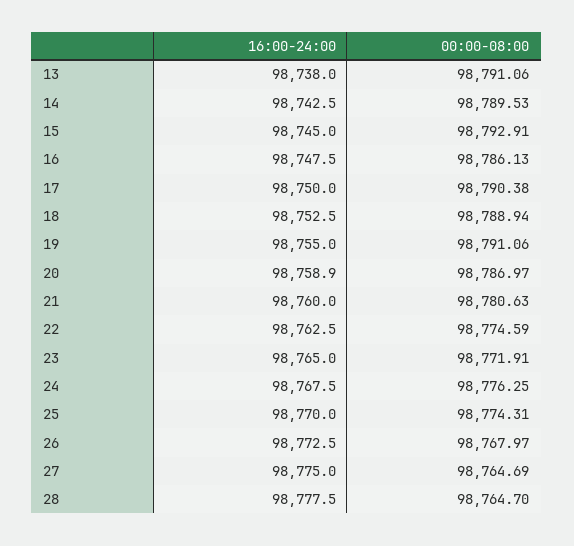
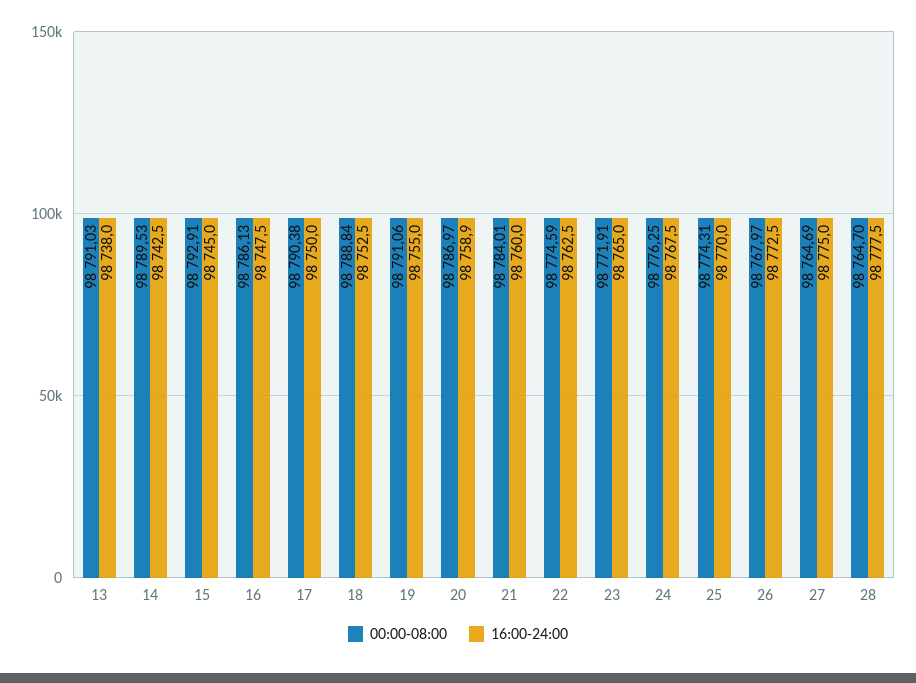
00:00-08:00, 13: 98791.06 -> 98791.03
00:00-08:00, 18: 98788.94 -> 98788.84
00:00-08:00, 21: 98780.63 -> 98784.01

